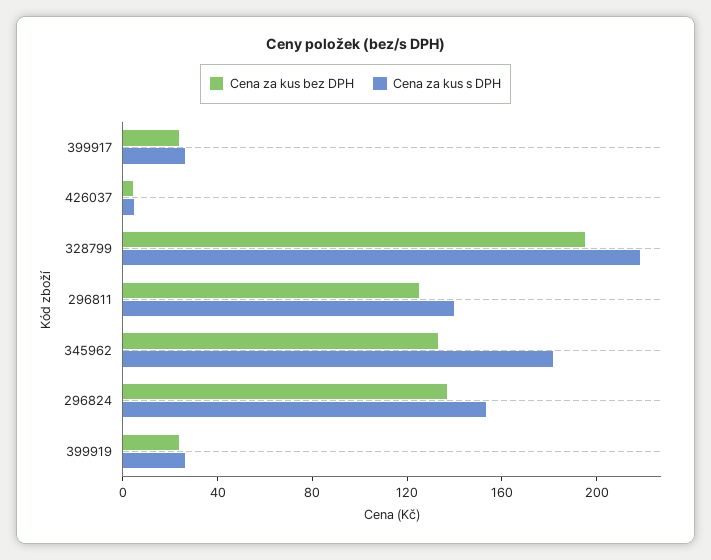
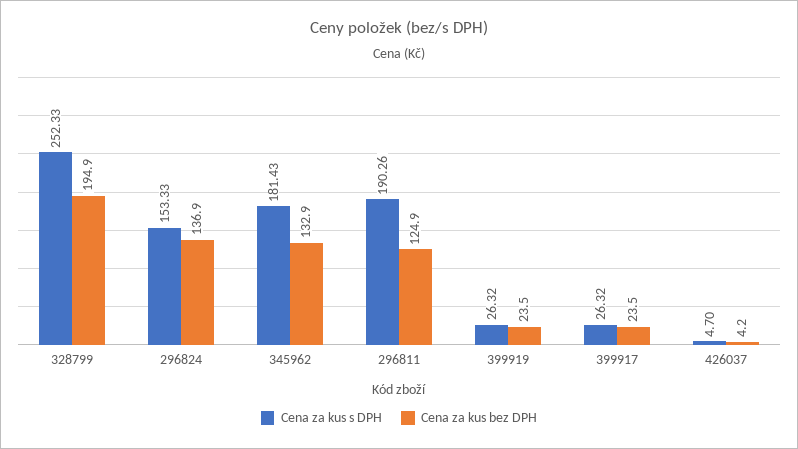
Cena za kus s DPH, 328799: 220 -> 252.33
Cena za kus s DPH, 296811: 140 -> 190.26

